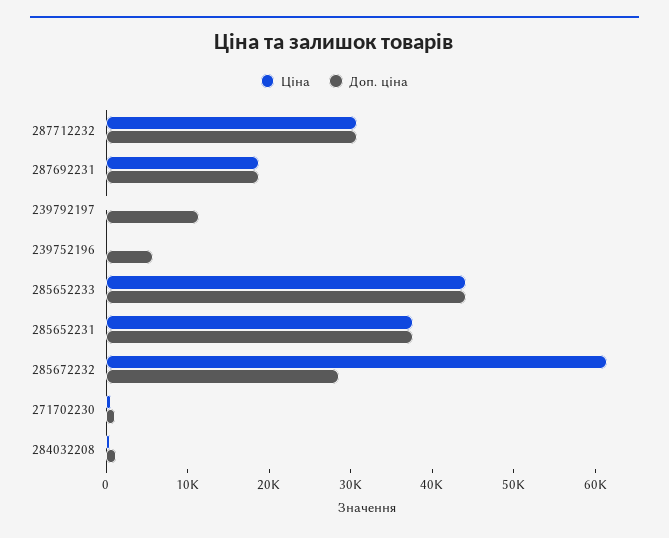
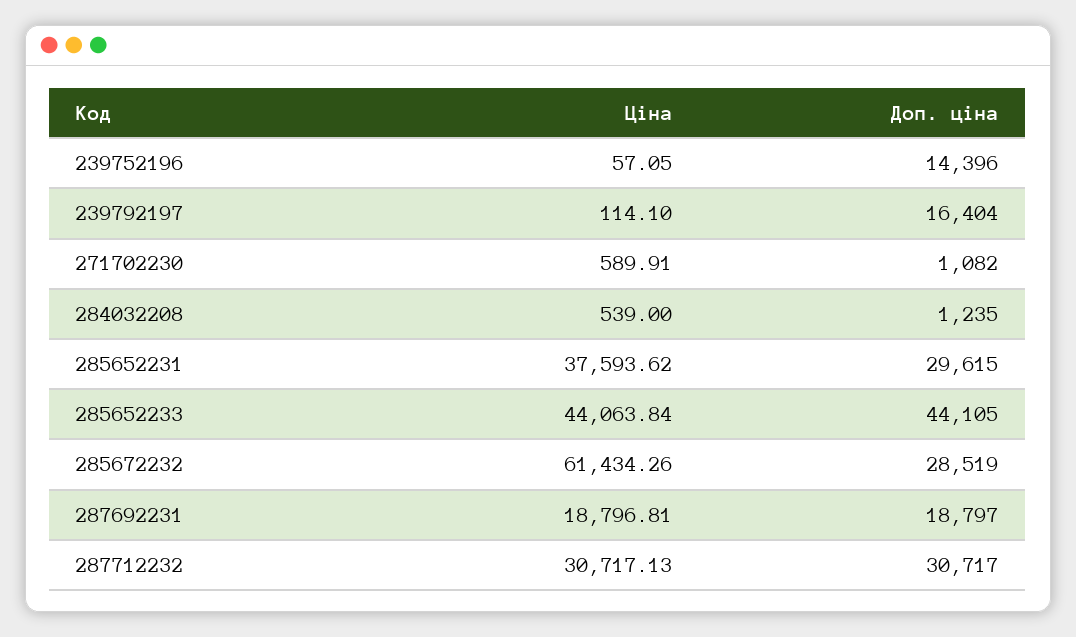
Доп. ціна, 239792197: 12000 -> 16404
Доп. ціна, 239752196: 6000 -> 14396
Доп. ціна, 285652231: 38000 -> 29615

